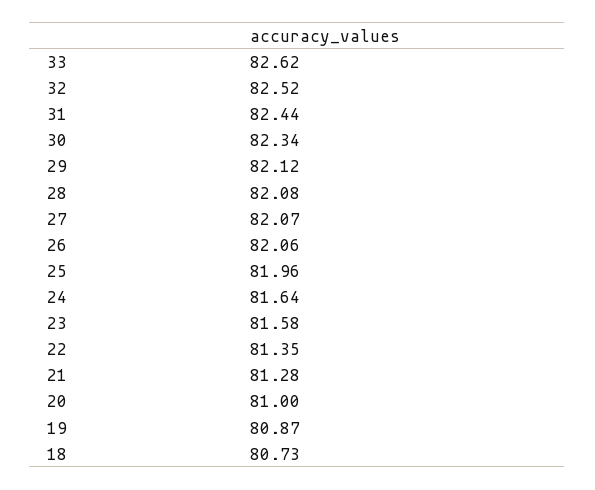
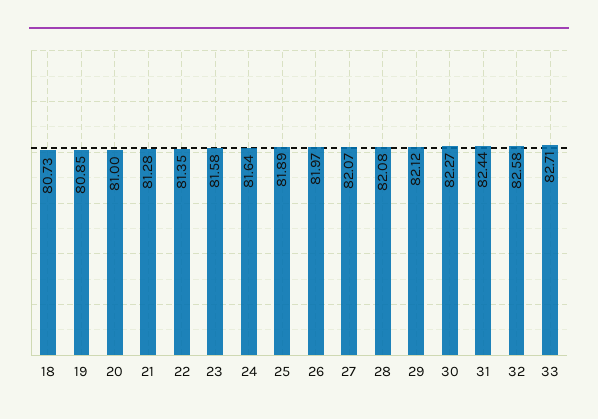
33: 82.62 -> 82.71
32: 82.52 -> 82.58
30: 82.34 -> 82.27
26: 82.06 -> 81.97
25: 81.96 -> 81.89
19: 80.87 -> 80.85

